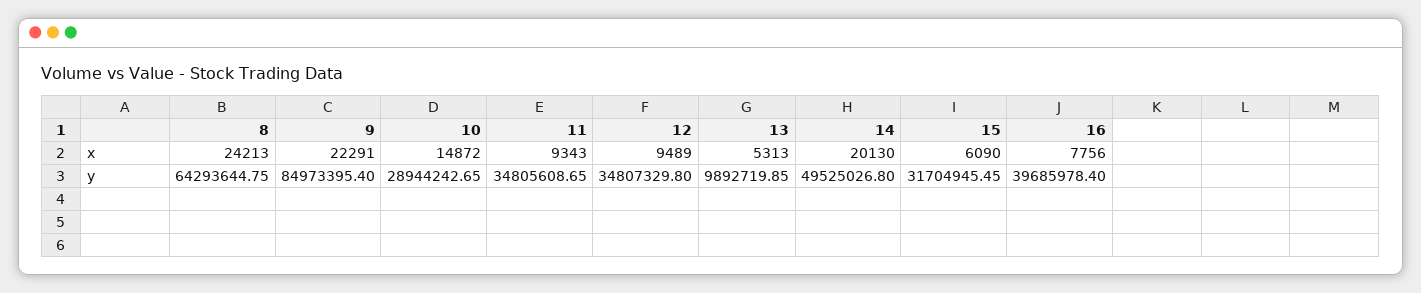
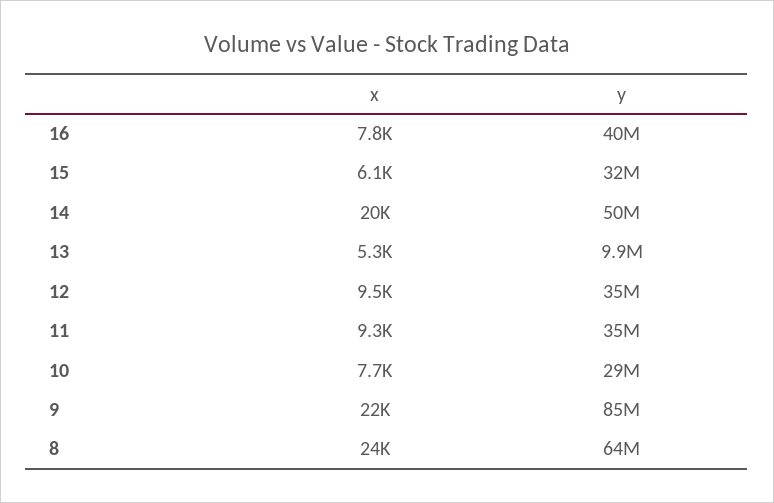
10, x: 14872 -> 7700

